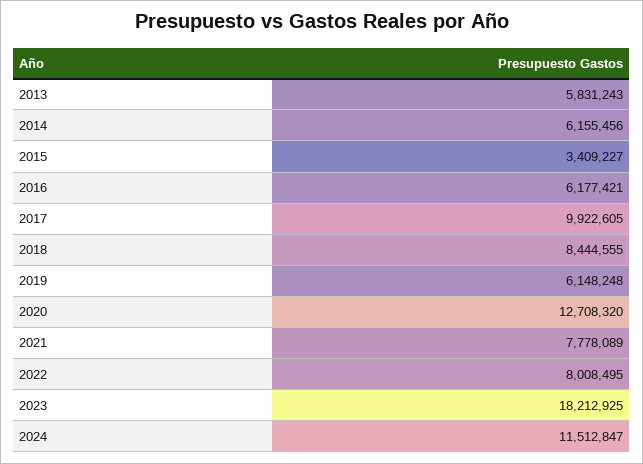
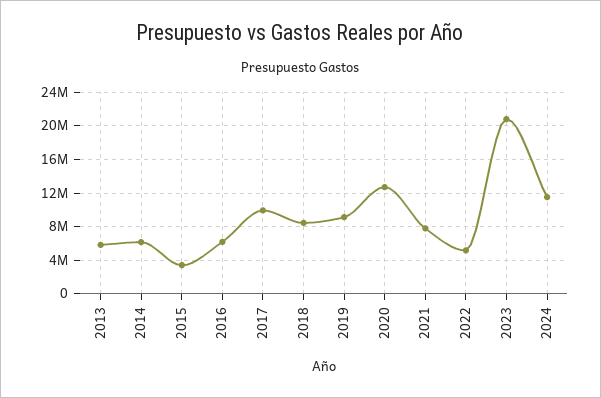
2019: 6148248 -> 9000000
2022: 8008495 -> 5000000
2023: 18212925 -> 21000000

